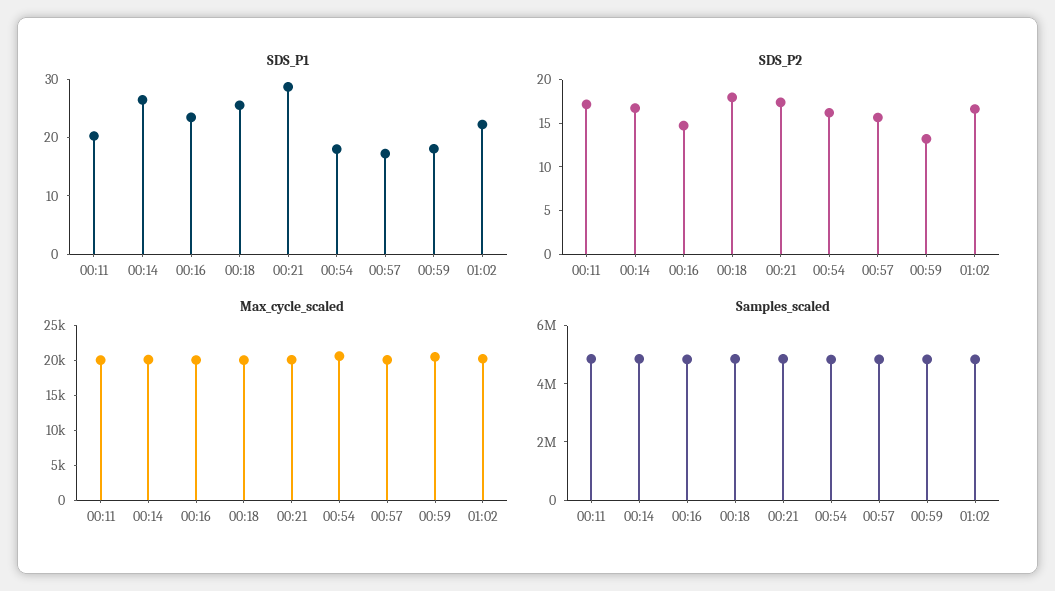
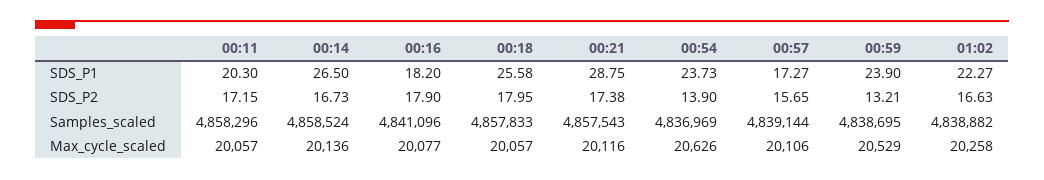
SDS_P1, 00:16: 24 -> 18.2
SDS_P1, 00:54: 18 -> 23.73
SDS_P1, 00:59: 18 -> 23.9
SDS_P2, 00:16: 15 -> 17.9
SDS_P2, 00:54: 16 -> 13.9

